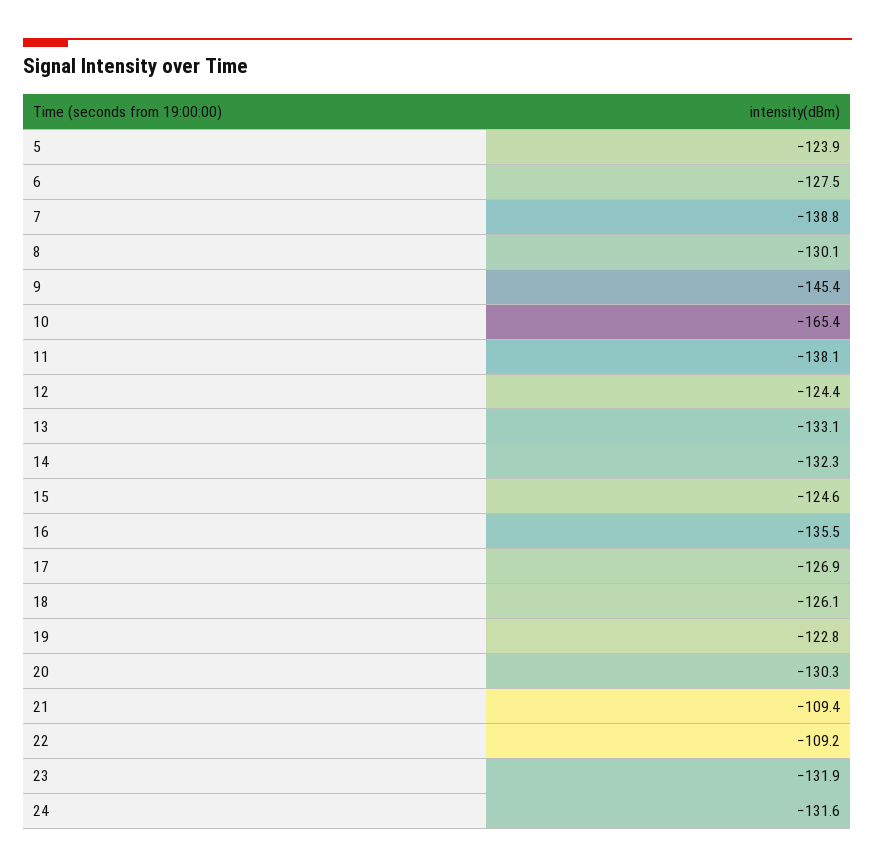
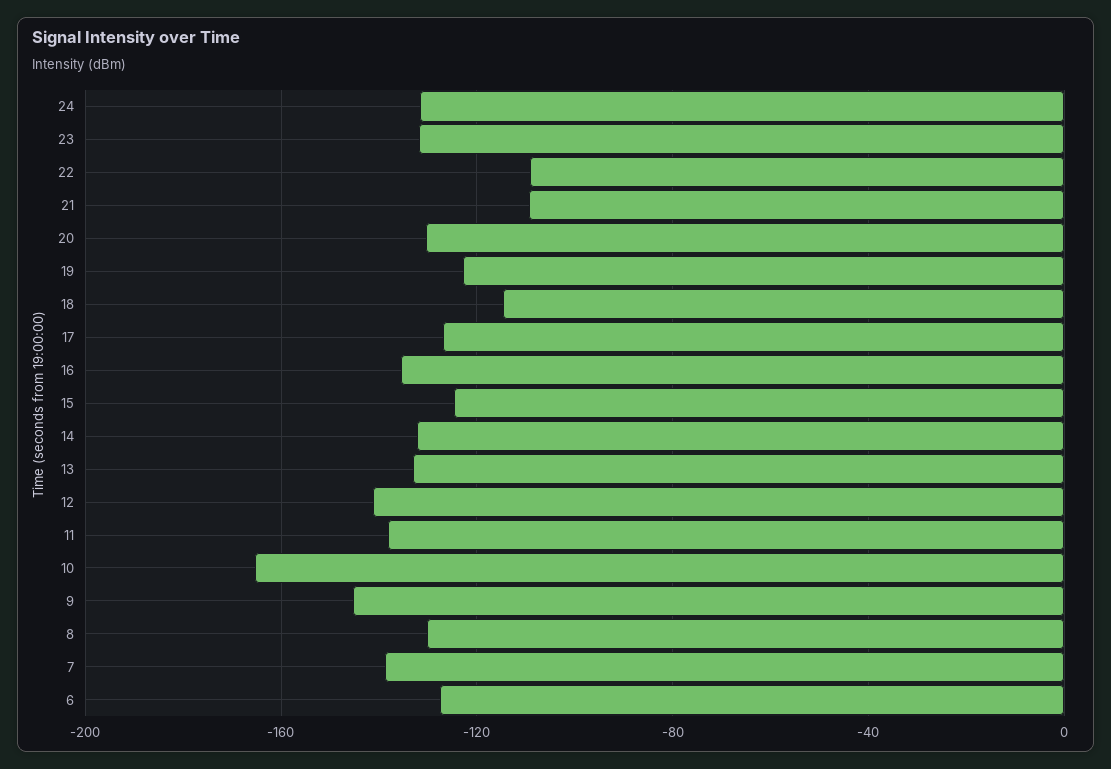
5: -123.9 -> none
12: -124.4 -> -140
18: -126.1 -> -115

